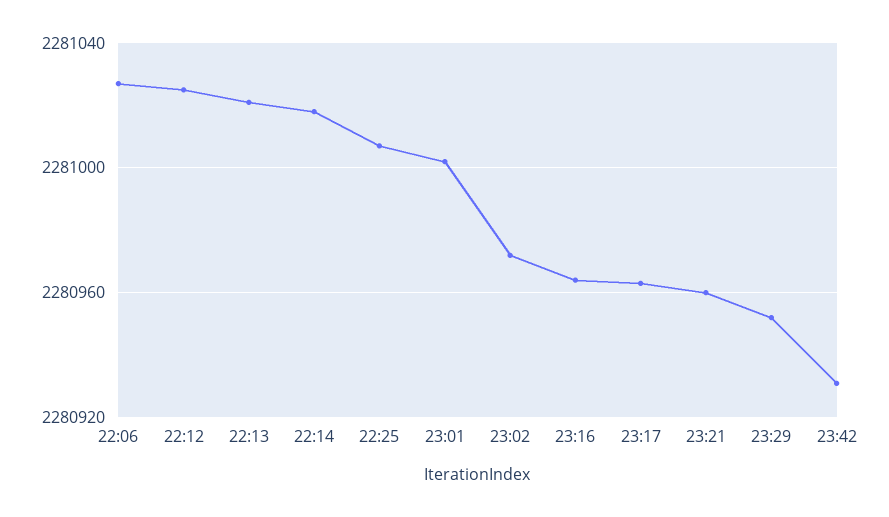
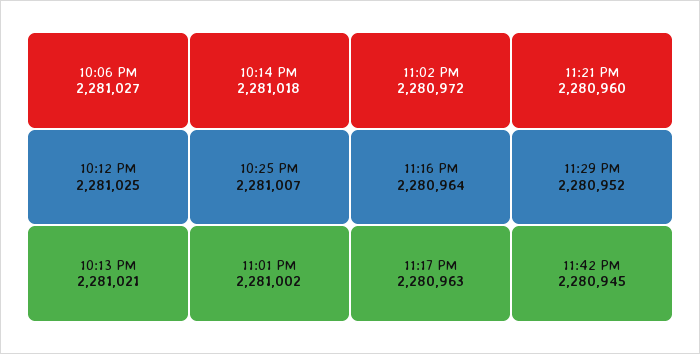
23:42: 2280930 -> 2280945

